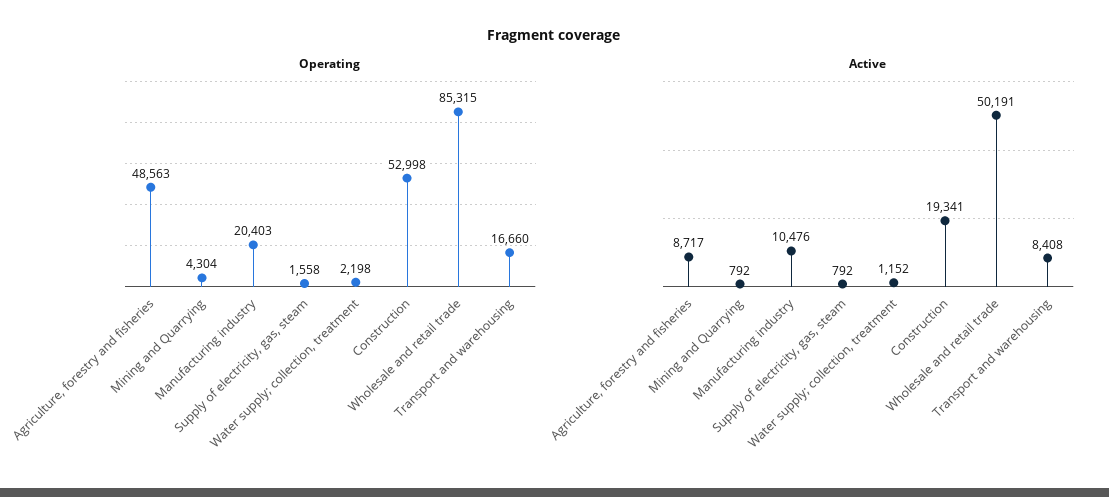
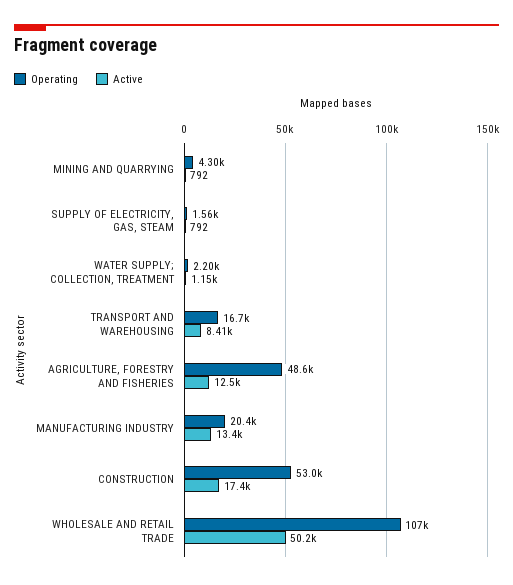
Operating, Wholesale and retail trade: 85315 -> 107000
Active, Agriculture, forestry and fisheries: 8717 -> 12500
Active, Manufacturing industry: 10476 -> 13400
Active, Construction: 19341 -> 17400

